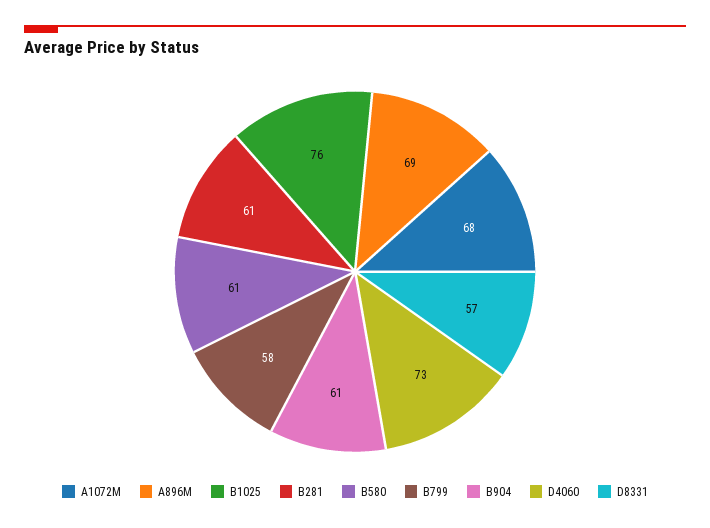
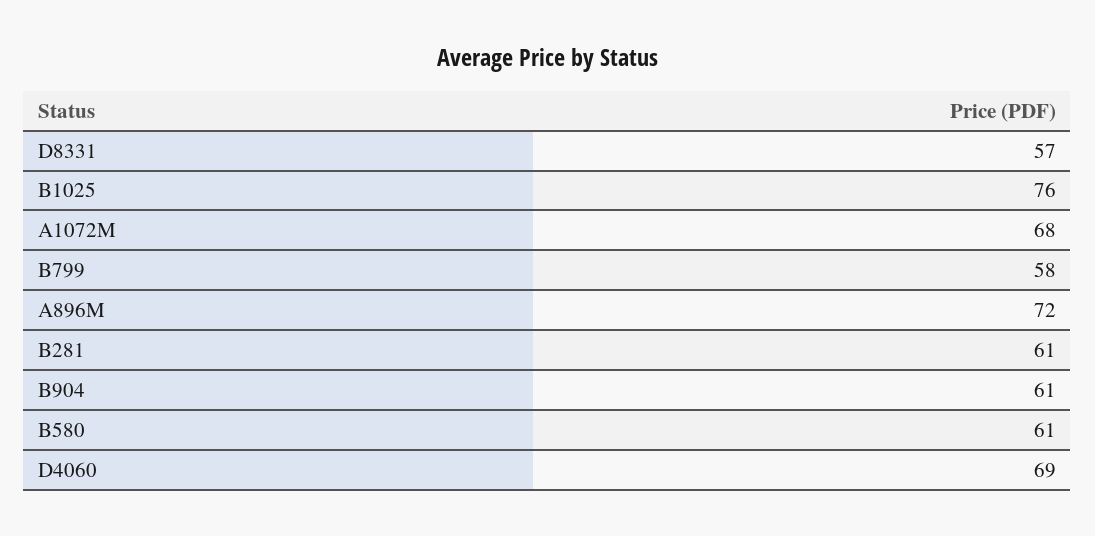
A896M: 69 -> 72
D4060: 73 -> 69

